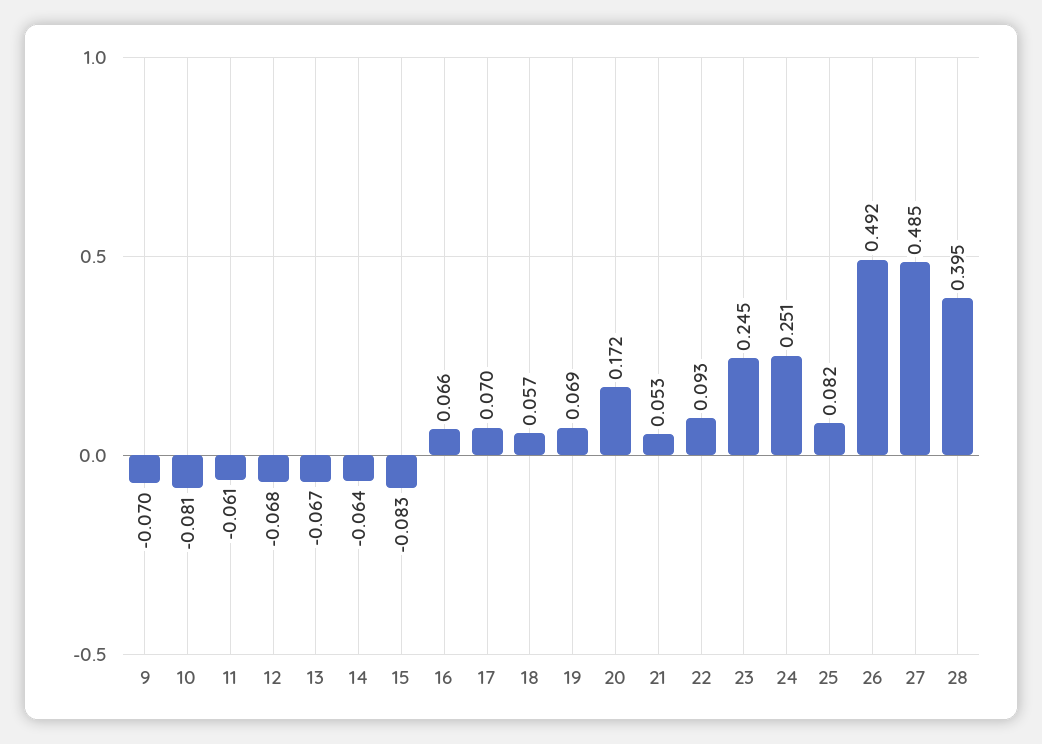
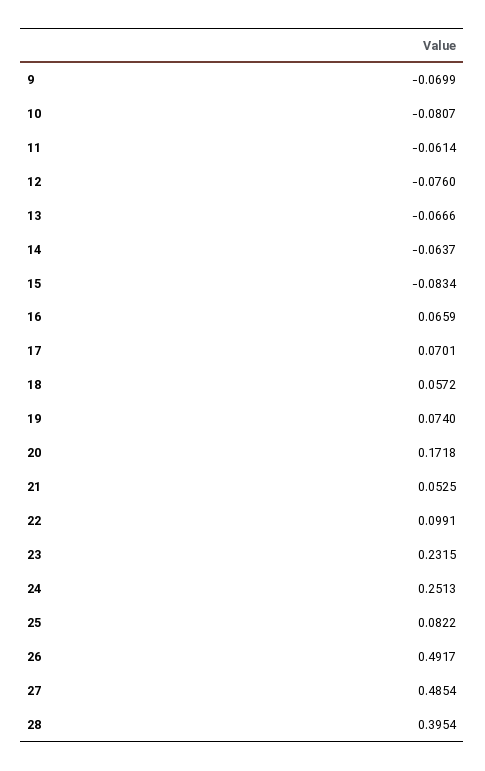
12: -0.068 -> -0.076
19: 0.069 -> 0.074
22: 0.093 -> 0.0991
23: 0.245 -> 0.2315

